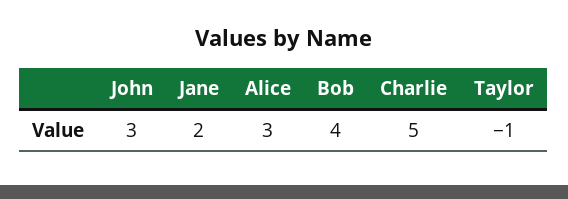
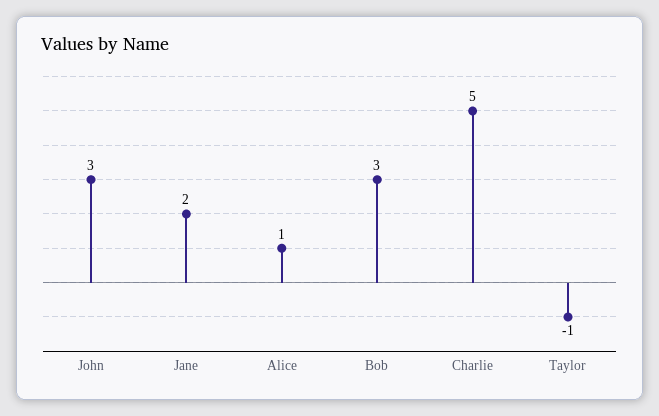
Alice: 3 -> 1
Bob: 4 -> 3

